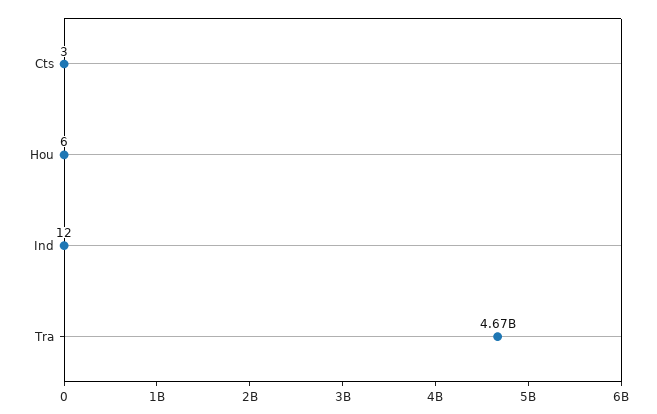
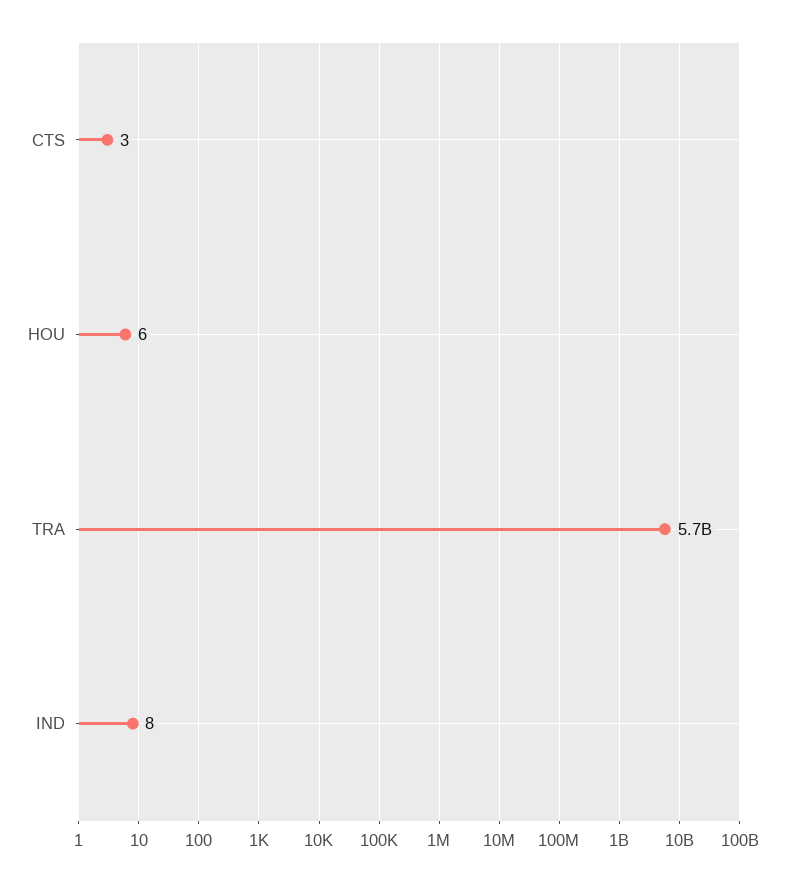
Ind: 12 -> 8
Tra: 4670000000 -> 5700000000

